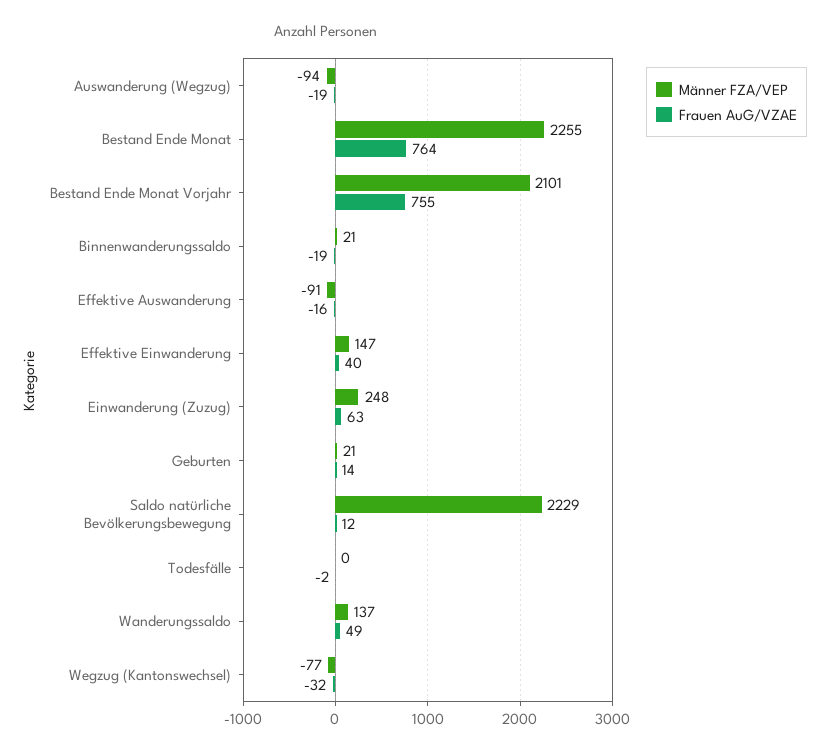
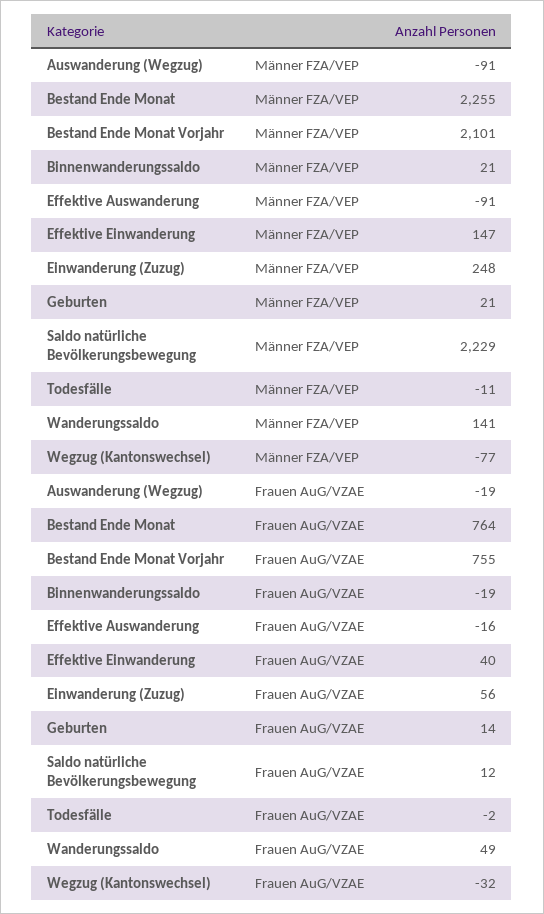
Männer FZA/VEP, Auswanderung (Wegzug): -94 -> -91
Frauen AuG/VZAE, Einwanderung (Zuzug): 63 -> 56
Männer FZA/VEP, Todesfälle: 0 -> -11
Männer FZA/VEP, Wanderungssaldo: 137 -> 141

